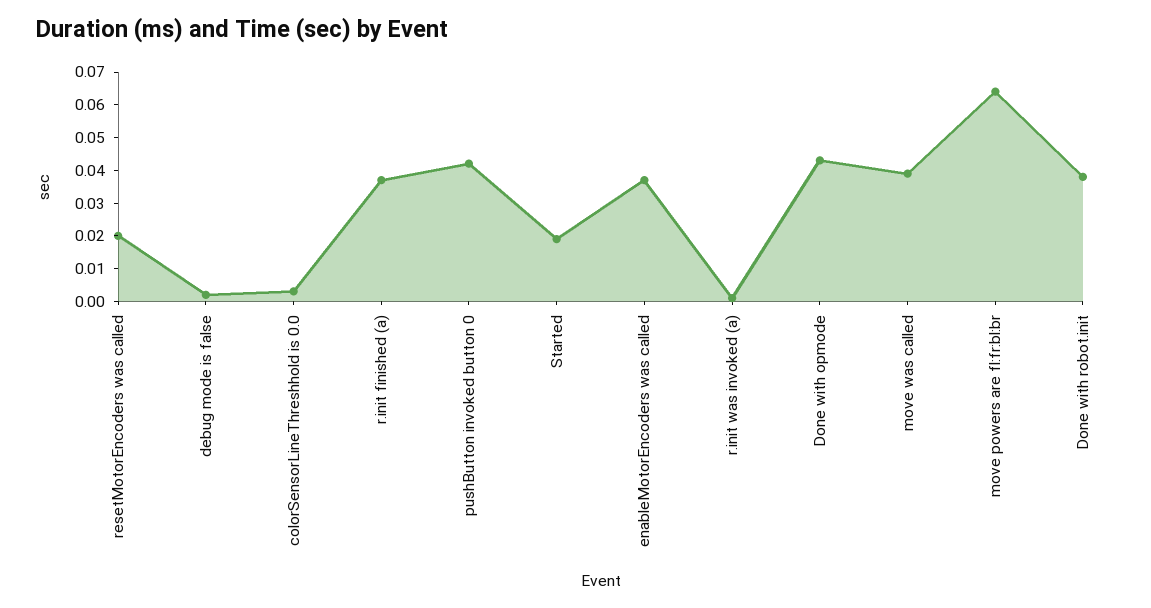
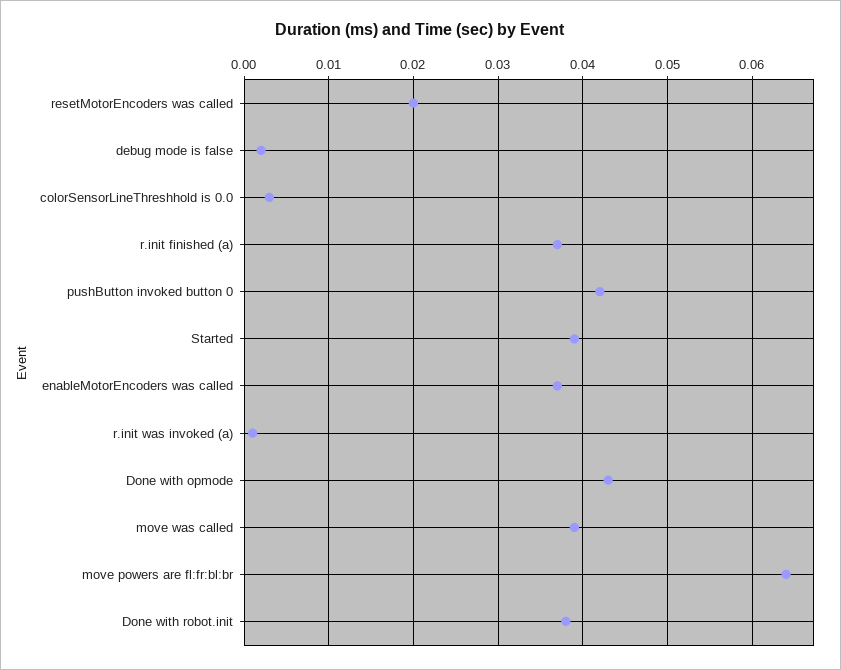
Started: 0.02 -> 0.039

